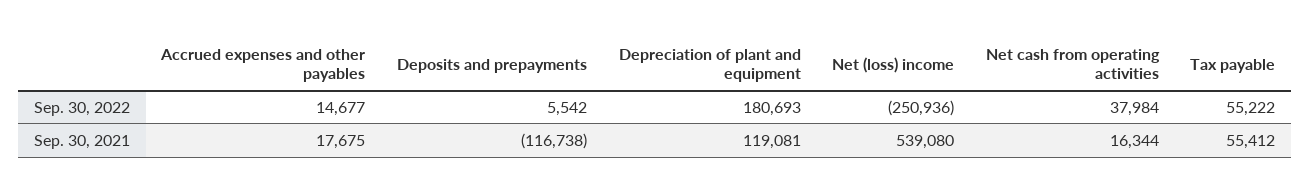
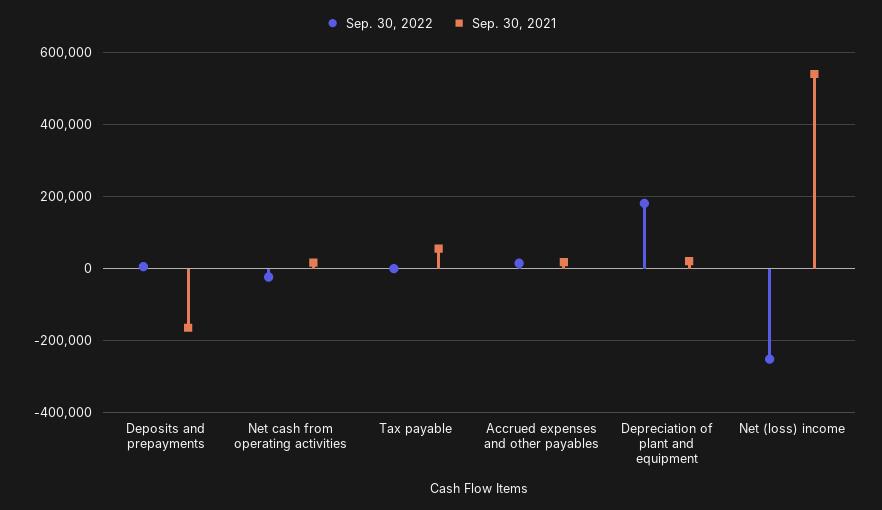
Sep. 30, 2022, Net cash from operating activities: 37984 -> -20000
Sep. 30, 2022, Tax payable: 55222 -> 0
Sep. 30, 2021, Deposits and prepayments: -116738 -> -160000
Sep. 30, 2021, Depreciation of plant and equipment: 119081 -> 20000

